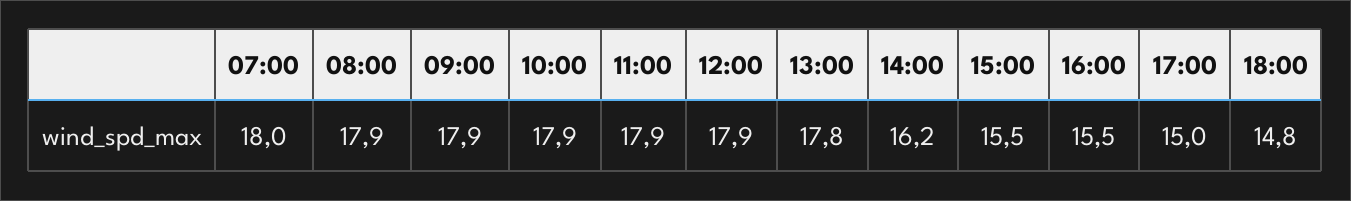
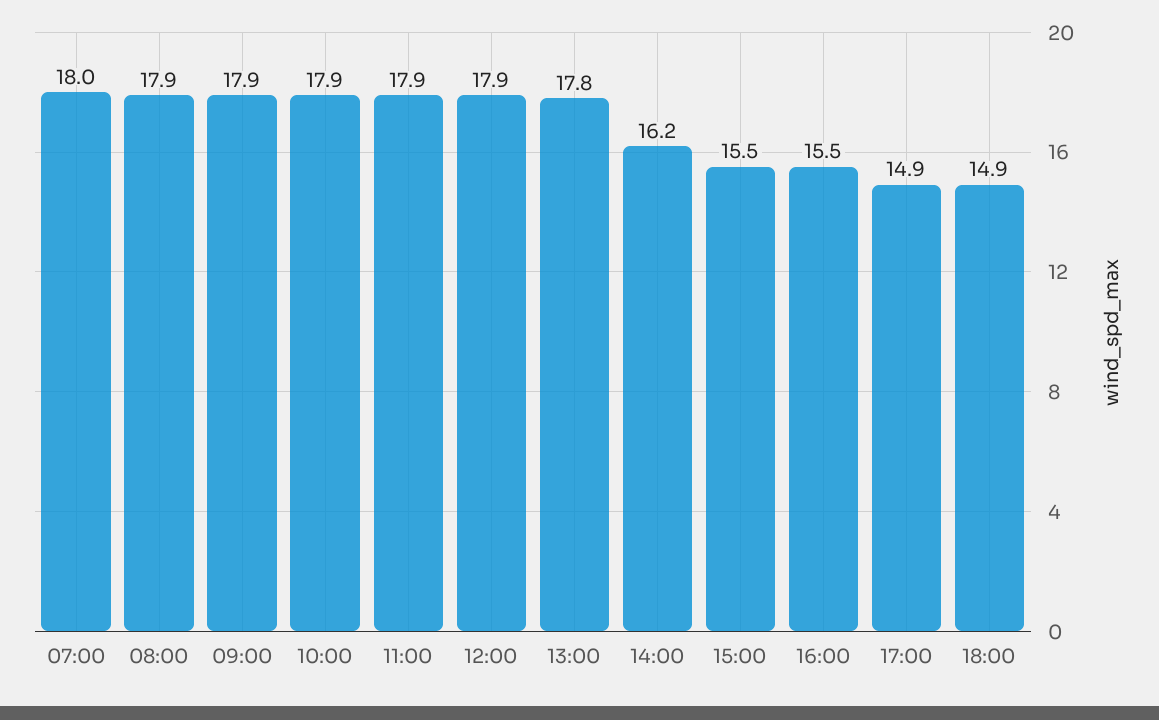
17:00: 15 -> 14.9
18:00: 14.8 -> 14.9

